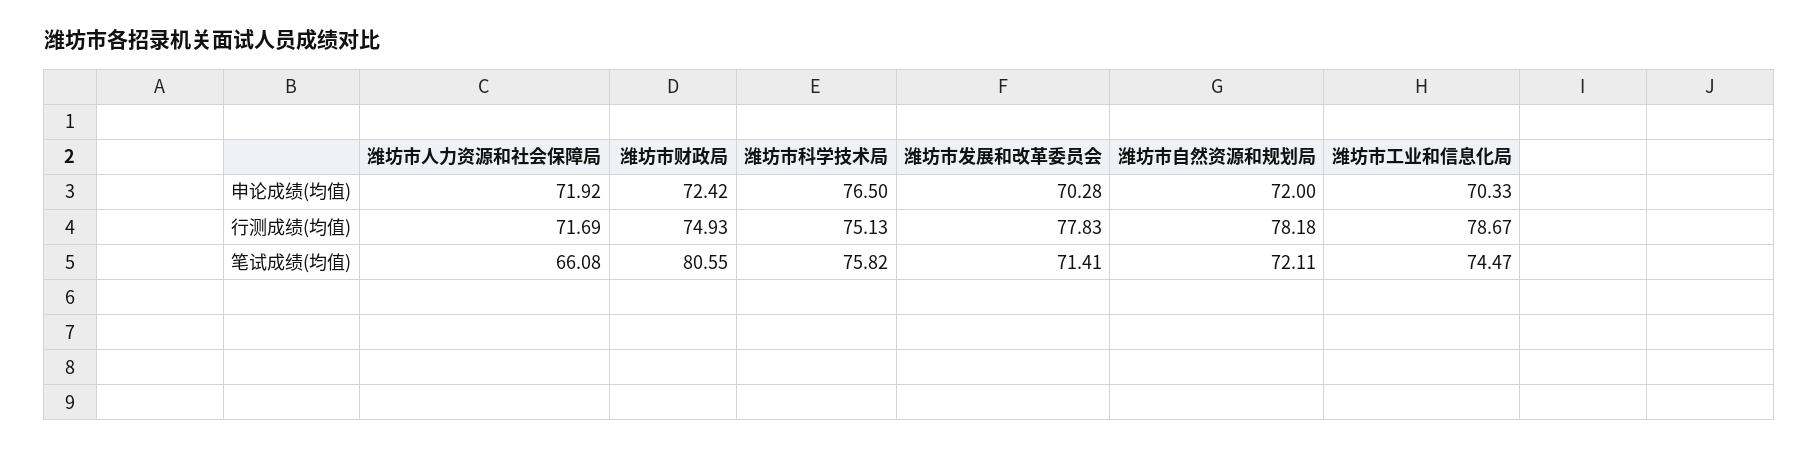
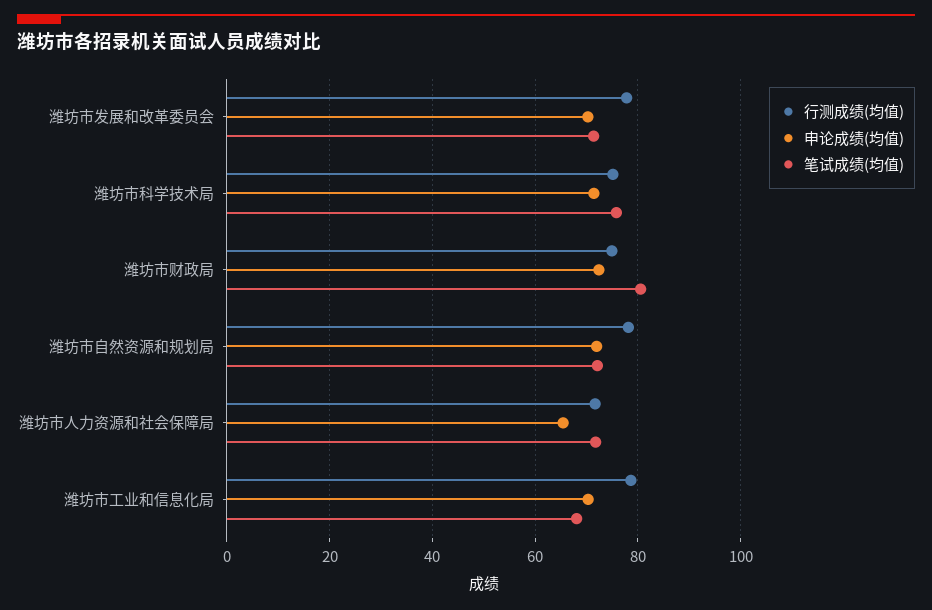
申论成绩(均值), 潍坊市人力资源和社会保障局: 71.92 -> 66
申论成绩(均值), 潍坊市科学技术局: 76.5 -> 72
笔试成绩(均值), 潍坊市人力资源和社会保障局: 66.08 -> 72
笔试成绩(均值), 潍坊市工业和信息化局: 74.47 -> 68

